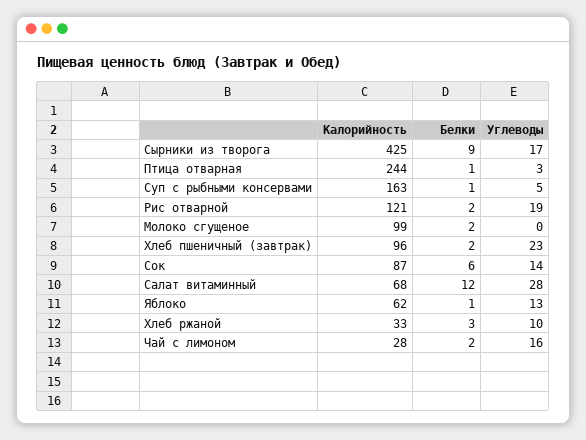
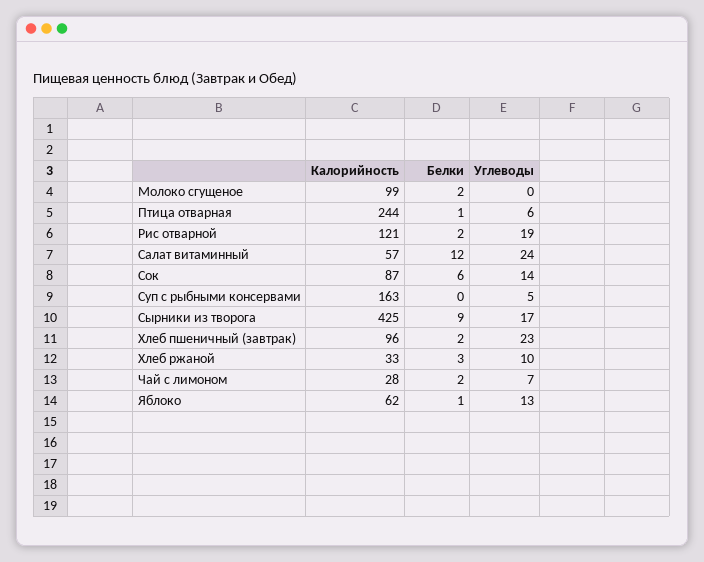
Углеводы, Птица отварная: 3 -> 6
Белки, Суп с рыбными консервами: 1 -> 0
Калорийность, Салат витаминный: 68 -> 57
Углеводы, Салат витаминный: 28 -> 24
Углеводы, Чай с лимоном: 16 -> 7

